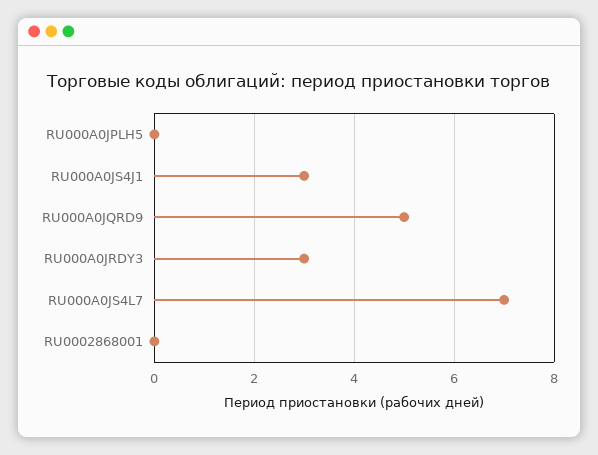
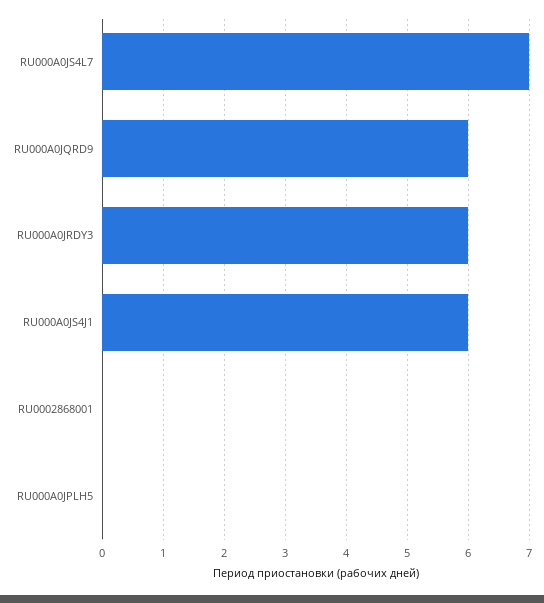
RU000A0JS4J1: 3 -> 6
RU000A0JQRD9: 5 -> 6
RU000A0JRDY3: 3 -> 6

